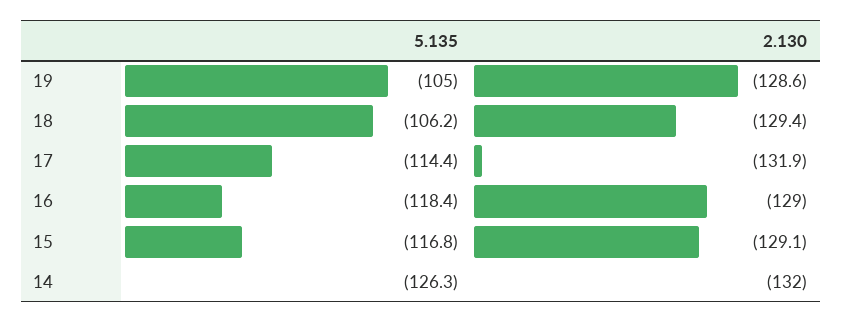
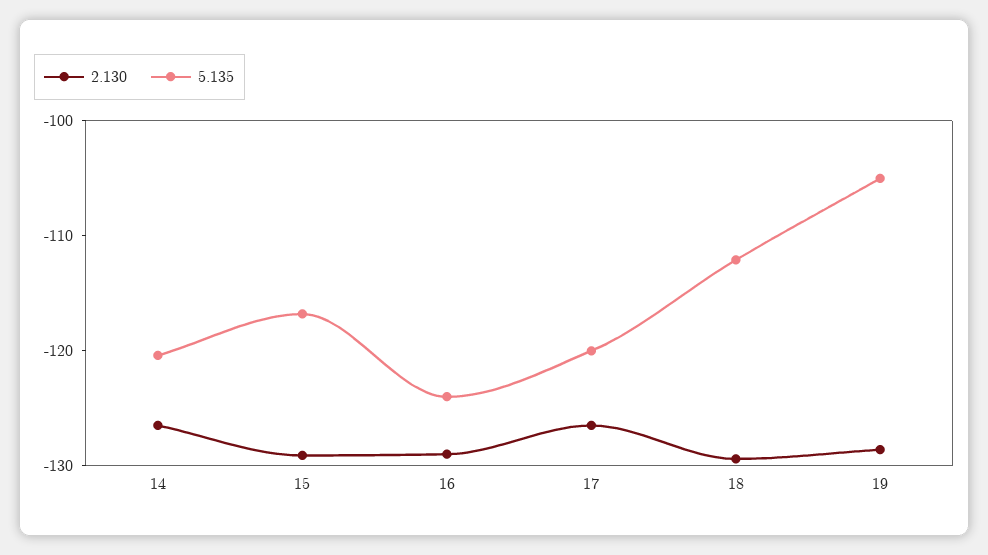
5.135, 18: -106.2 -> -112
5.135, 17: -114.4 -> -120
2.130, 17: -131.9 -> -126
5.135, 16: -118.4 -> -124
5.135, 14: -126.3 -> -120
2.130, 14: -132 -> -126

